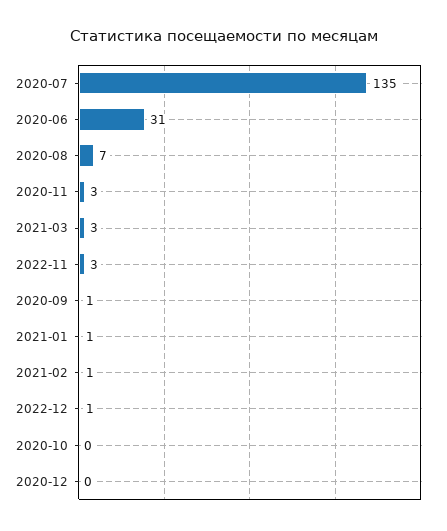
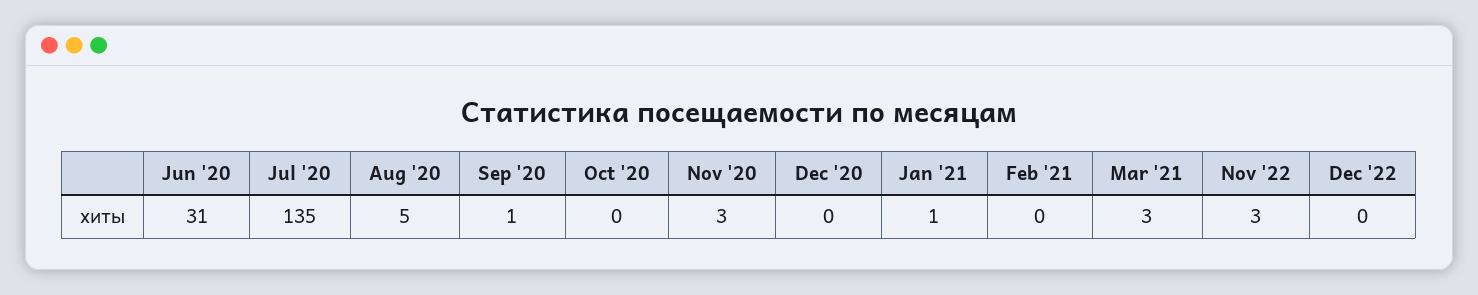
2020-08: 7 -> 5
2021-02: 1 -> 0
2022-12: 1 -> 0

